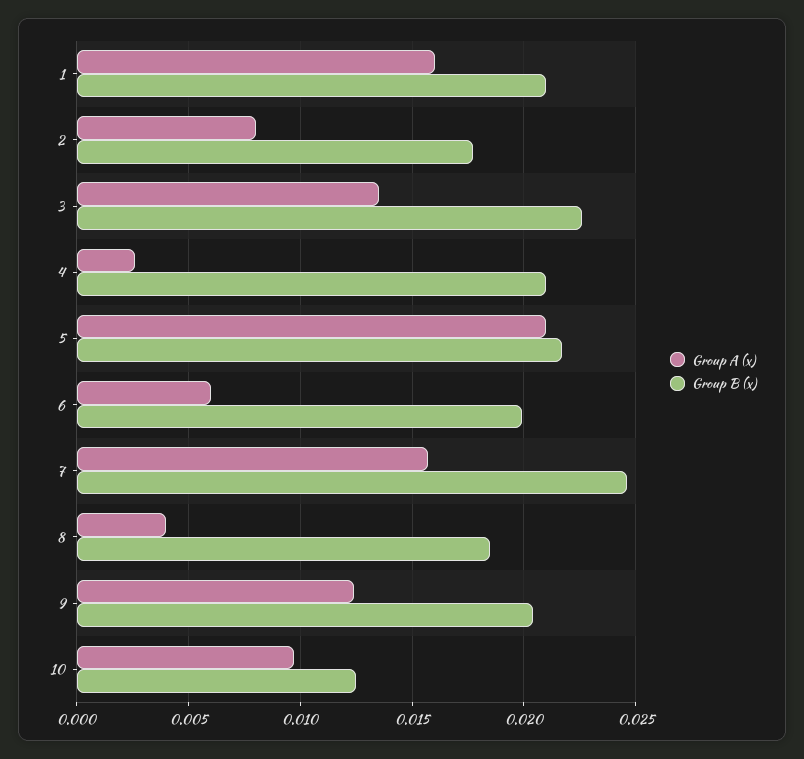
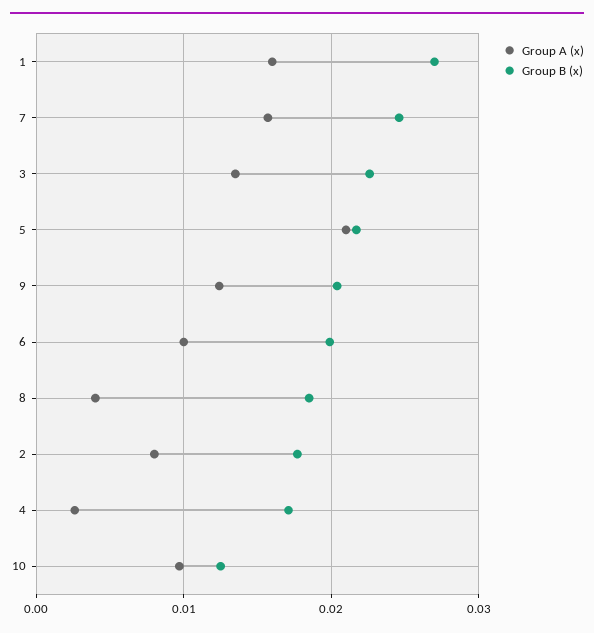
Group B (x), 1: 0.021 -> 0.027
Group B (x), 4: 0.021 -> 0.017
Group A (x), 6: 0.006 -> 0.01

